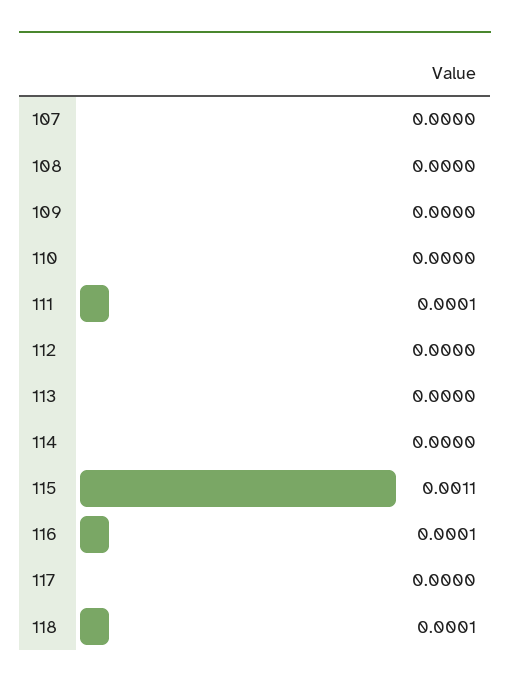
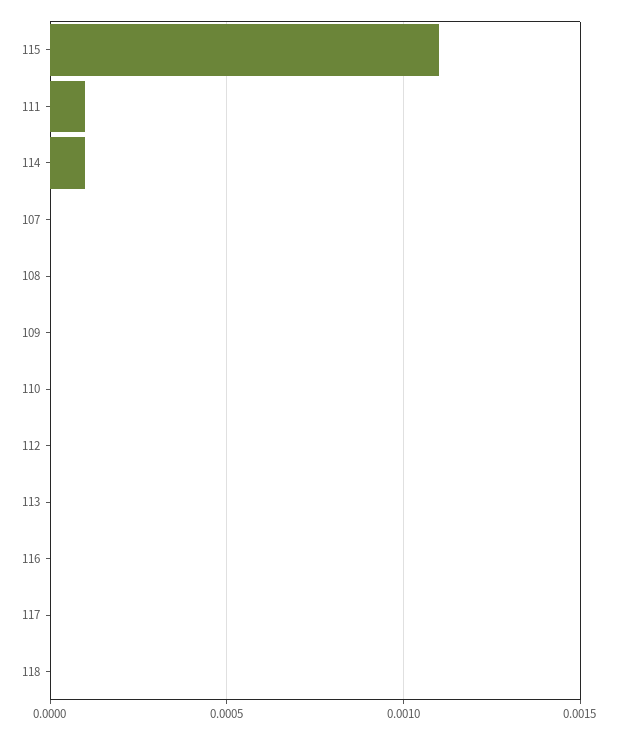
114: 0 -> 0.0001
116: 0.0001 -> 0
118: 0.0001 -> 0

